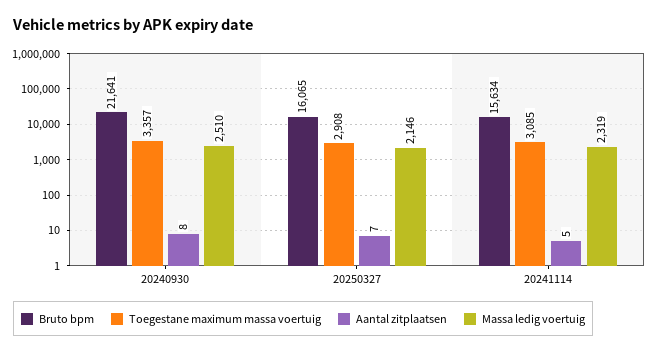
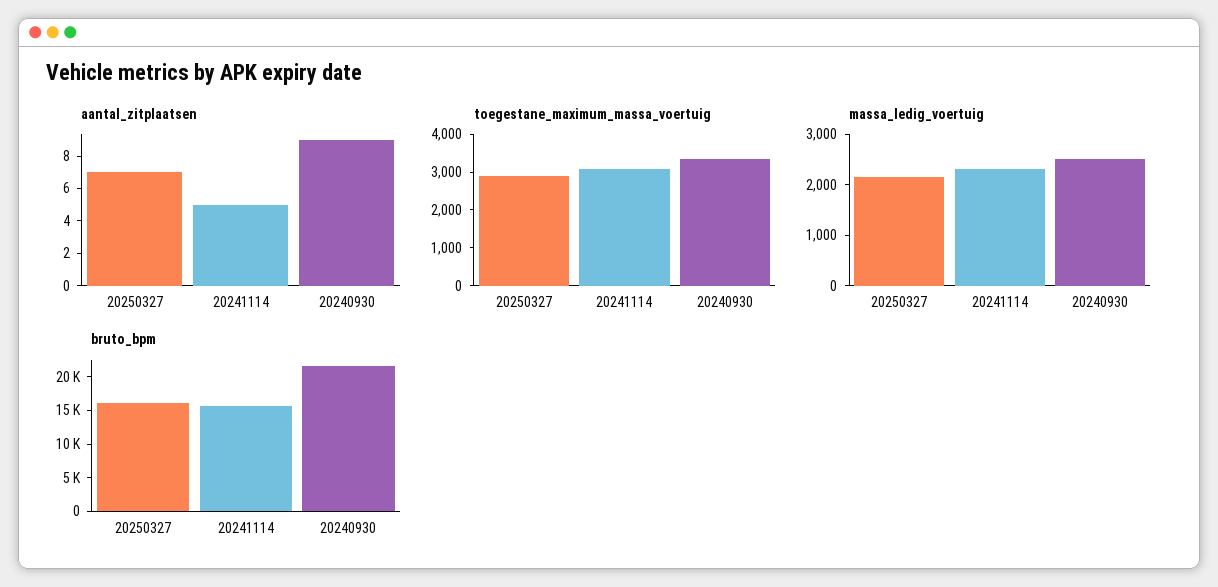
Aantal zitplaatsen, 20240930: 8 -> 9

